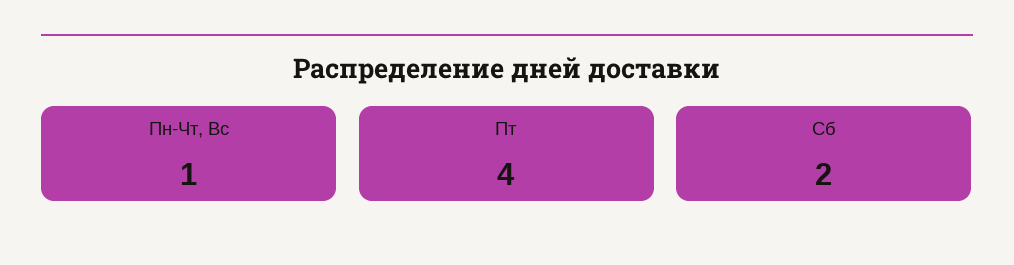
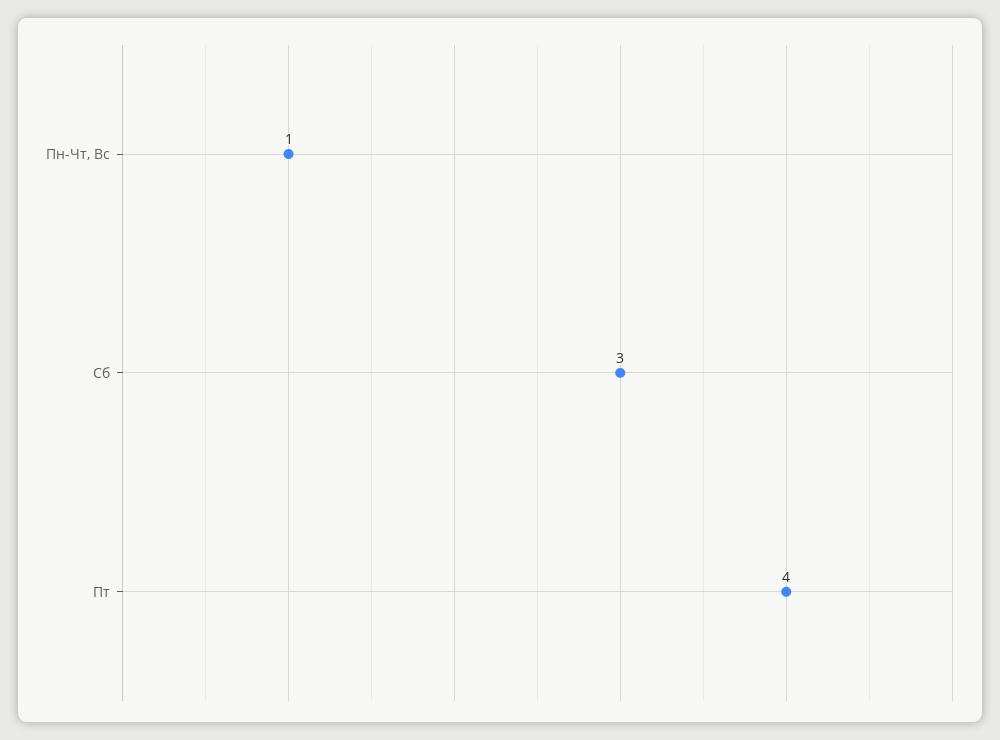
Сб: 2 -> 3

